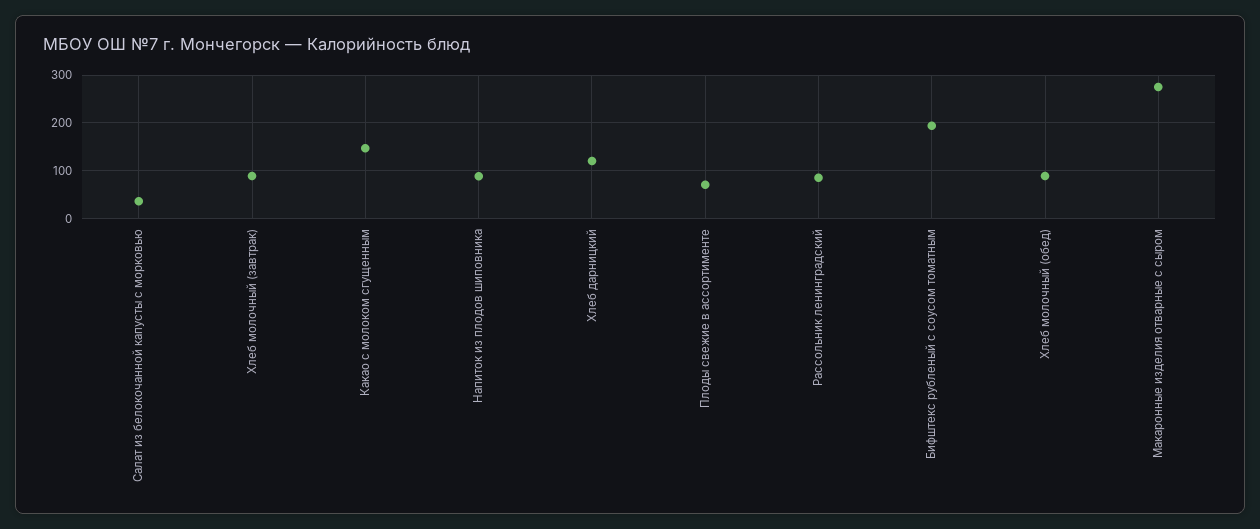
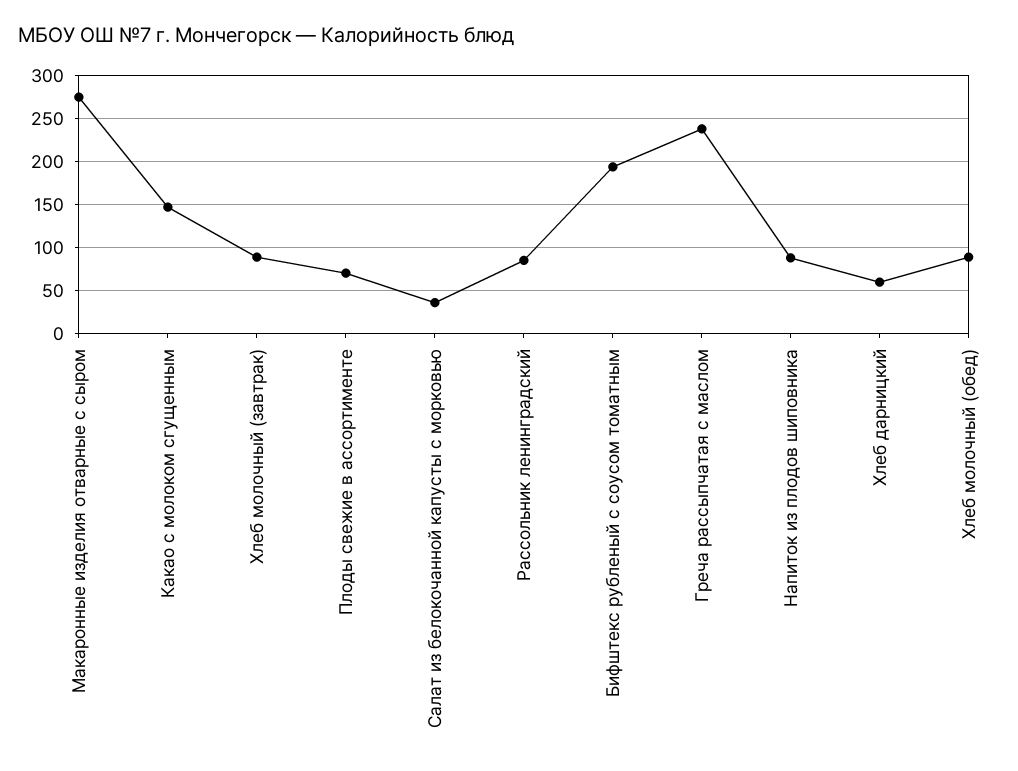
Хлеб дарницкий: 120 -> 60
Греча рассыпчатая с маслом: none -> 240

